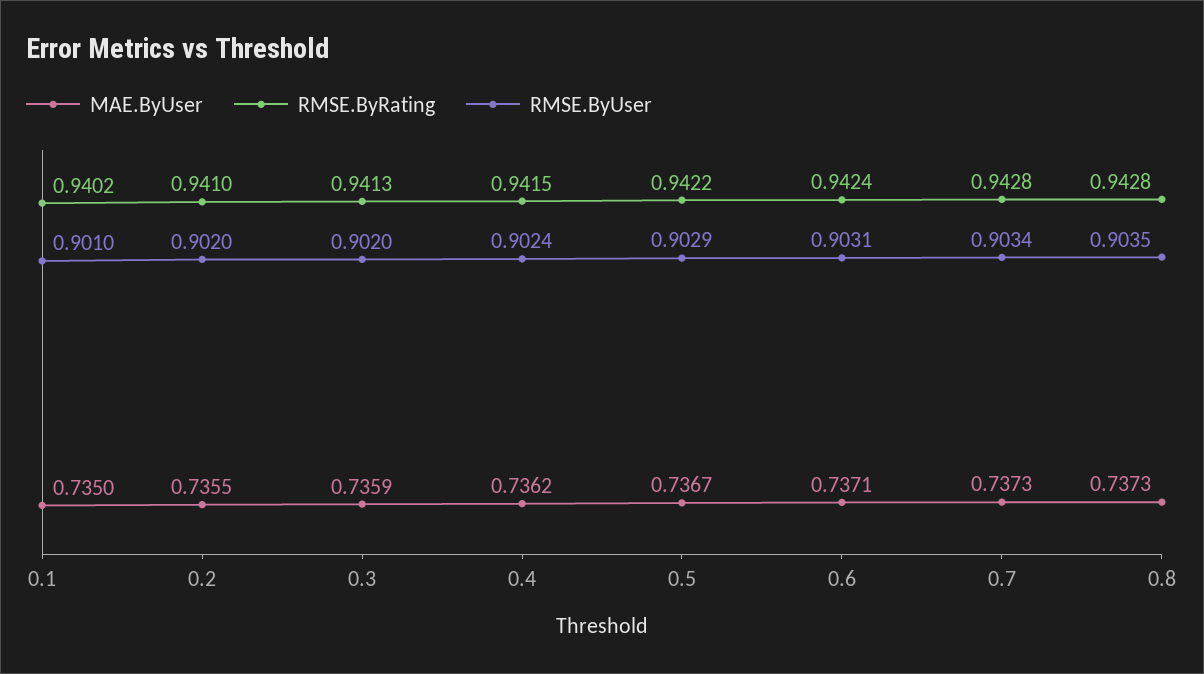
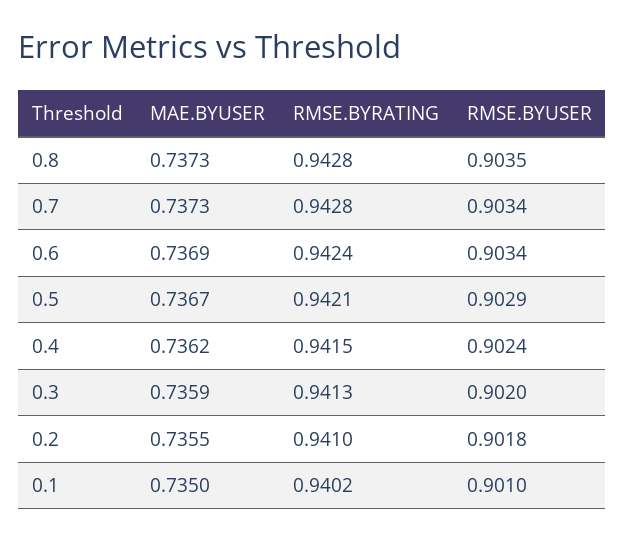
RMSE.ByUser, 0.2: 0.902 -> 0.9018
RMSE.ByRating, 0.5: 0.9422 -> 0.9421
MAE.ByUser, 0.6: 0.7371 -> 0.7369
RMSE.ByUser, 0.6: 0.9031 -> 0.9034

